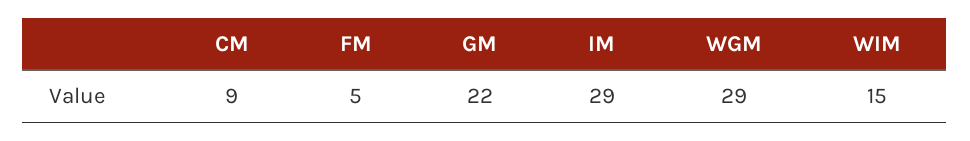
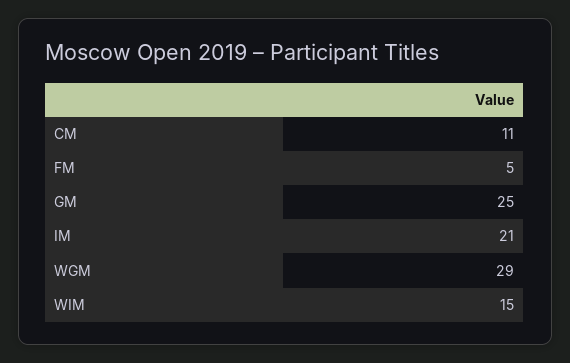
CM: 9 -> 11
GM: 22 -> 25
IM: 29 -> 21

